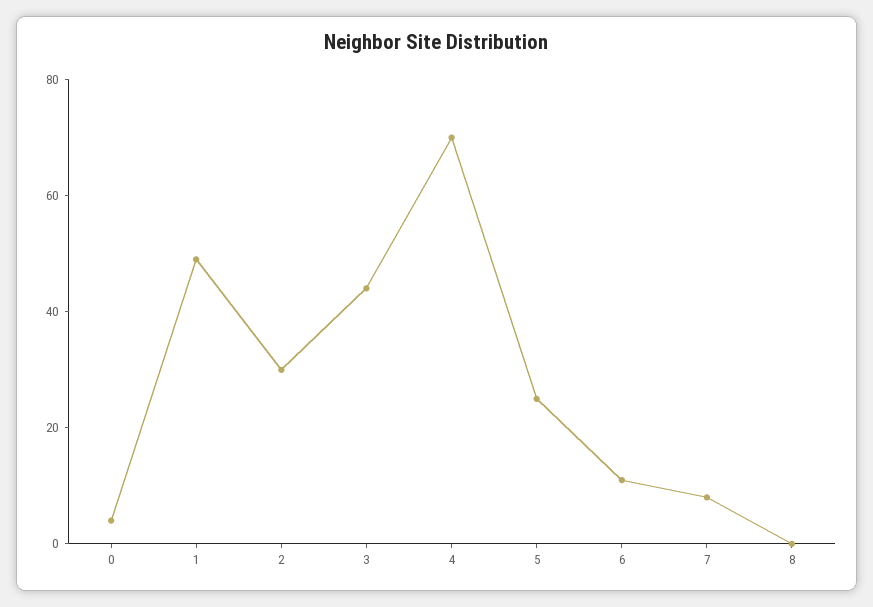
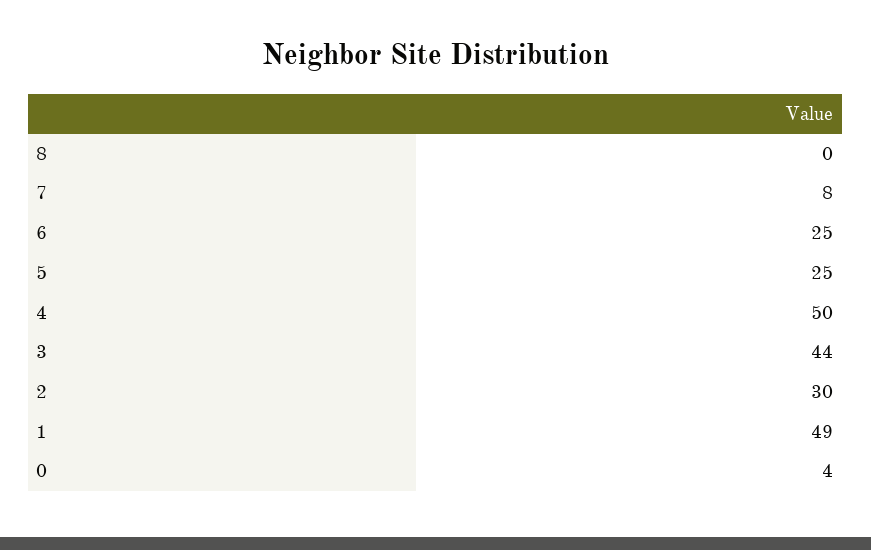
4: 70 -> 50
6: 10 -> 25

